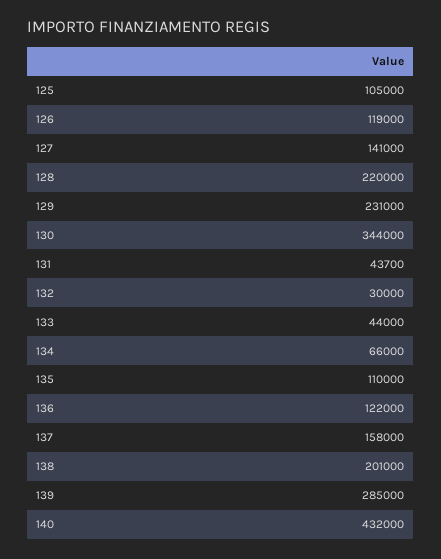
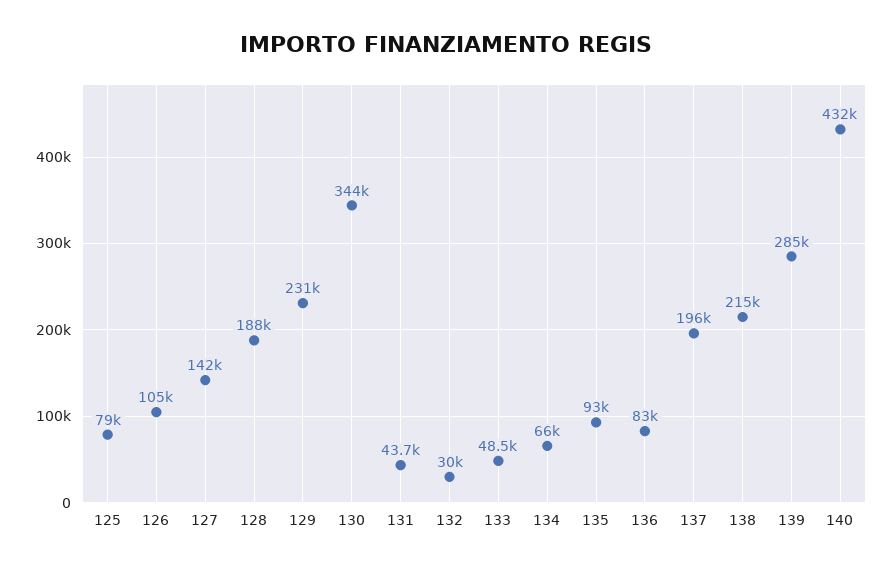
125: 105000 -> 79000
126: 119000 -> 105000
127: 141000 -> 142000
128: 220000 -> 188000
133: 44000 -> 48500
135: 110000 -> 93000
136: 122000 -> 83000
137: 158000 -> 196000
138: 201000 -> 215000

